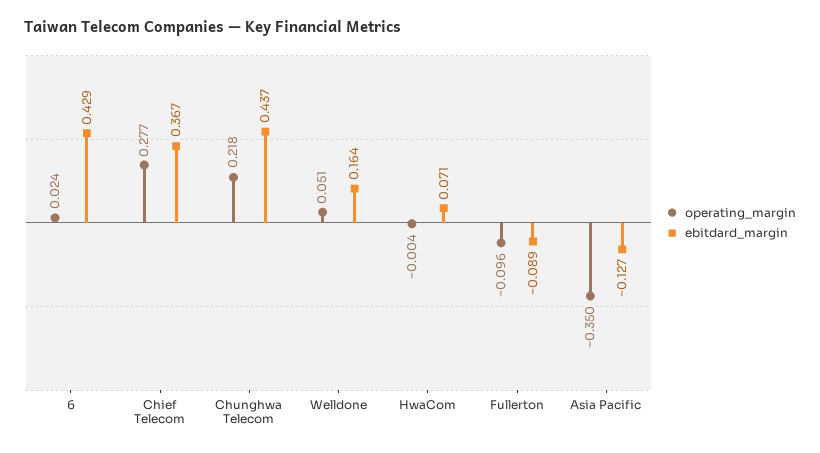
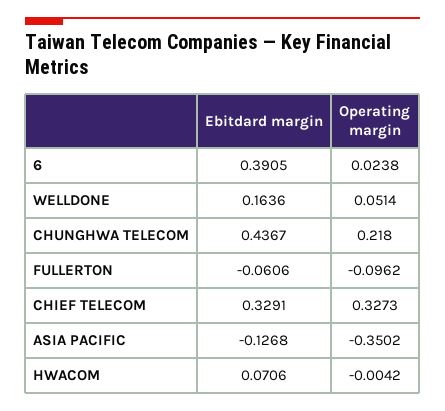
ebitdard_margin, 6: 0.429 -> 0.3905
operating_margin, Chief Telecom: 0.277 -> 0.3273
ebitdard_margin, Chief Telecom: 0.367 -> 0.3291
ebitdard_margin, Fullerton: -0.089 -> -0.0606

